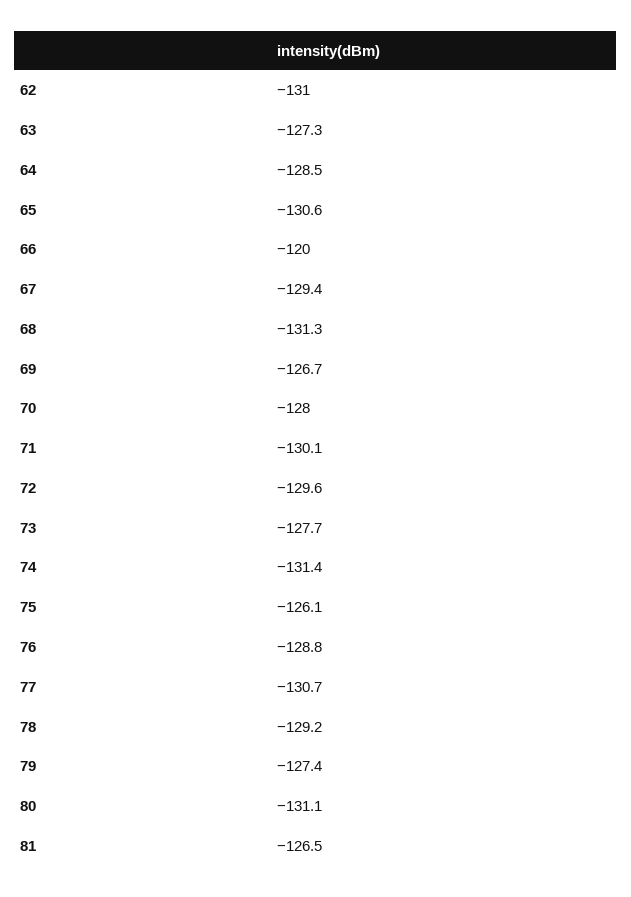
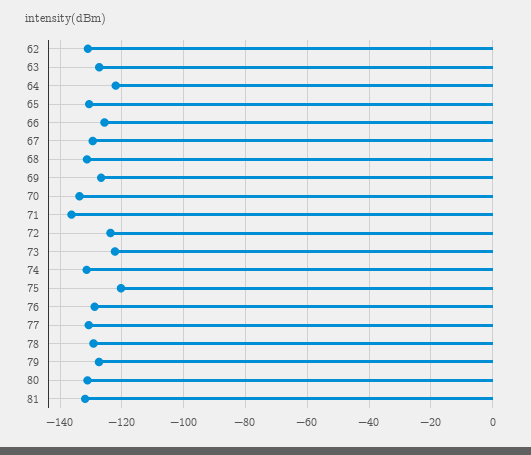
64: -128.5 -> -122
66: -120 -> -126
70: -128 -> -134
71: -130.1 -> -136
72: -129.6 -> -124
73: -127.7 -> -122
75: -126.1 -> -120
81: -126.5 -> -132

